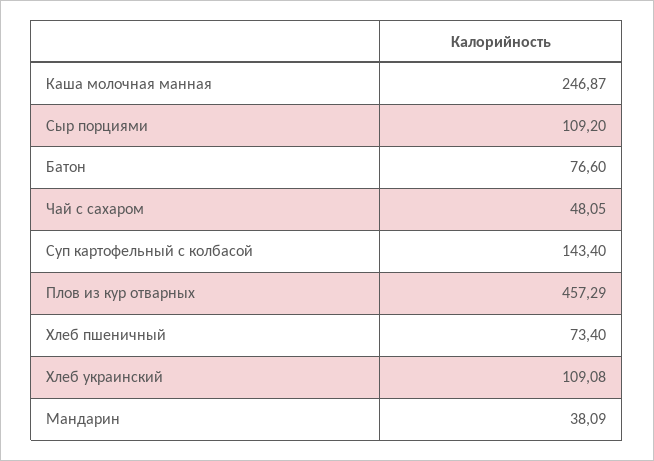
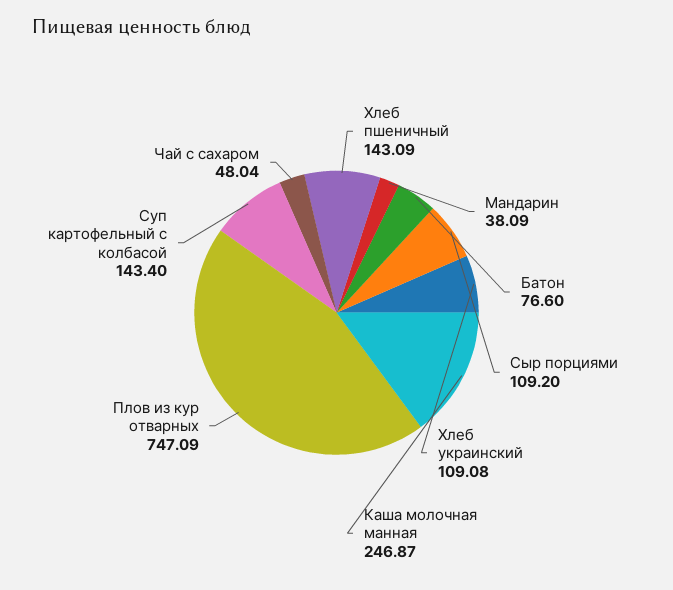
Чай с сахаром: 48.05 -> 48.04
Плов из кур отварных: 457.29 -> 747.09
Хлеб пшеничный: 73.4 -> 143.09

